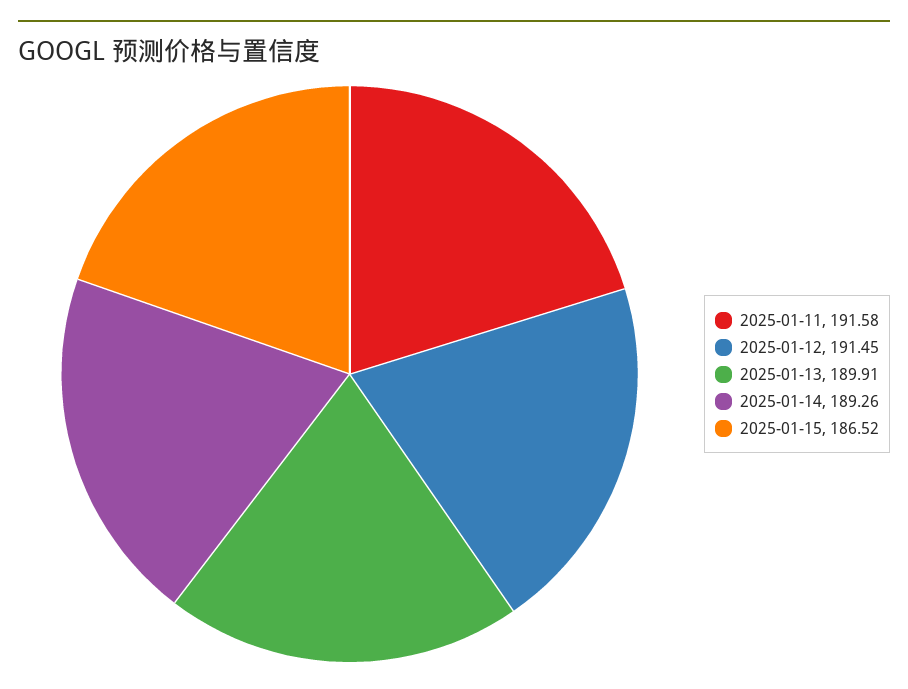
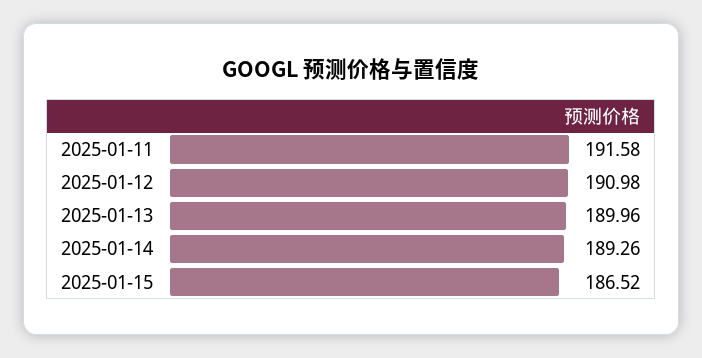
2025-01-12: 191.45 -> 190.98
2025-01-13: 189.91 -> 189.96

